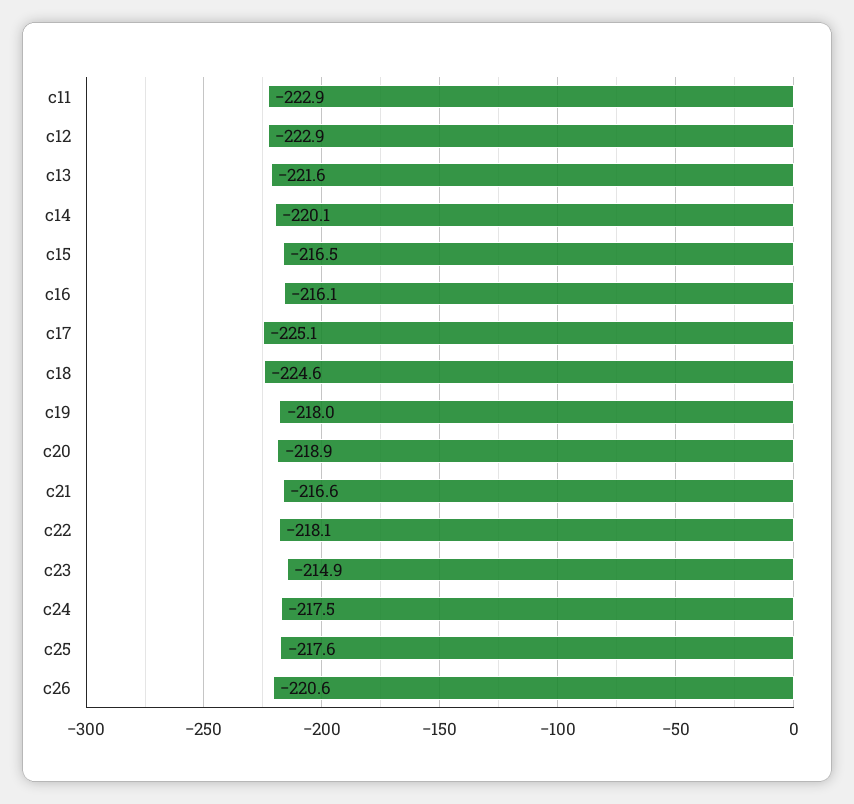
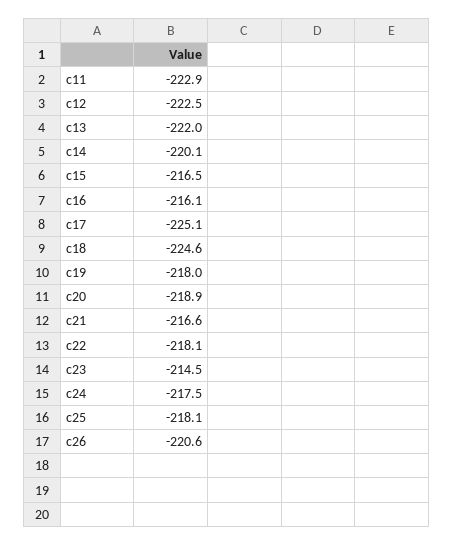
c12: -222.9 -> -222.5
c13: -221.6 -> -222
c23: -214.9 -> -214.5
c25: -217.6 -> -218.1

